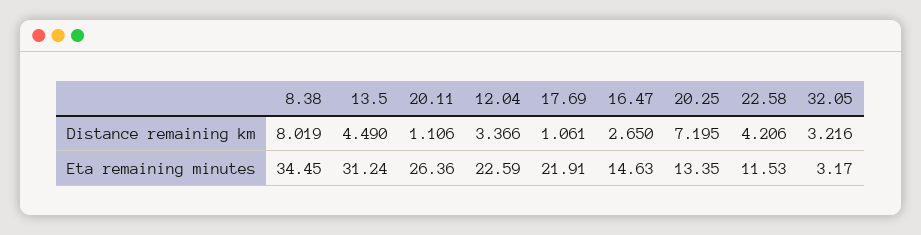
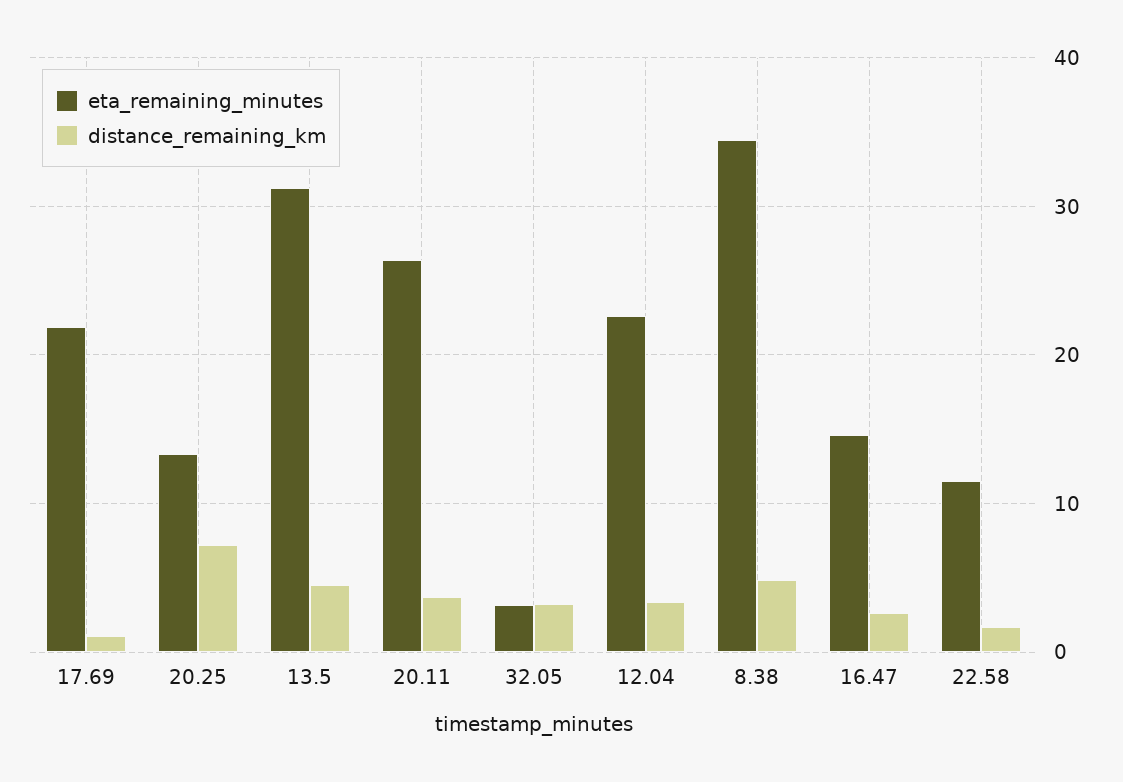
Distance remaining km, 8.38: 8.019 -> 5
Distance remaining km, 20.11: 1.106 -> 4
Distance remaining km, 22.58: 4.206 -> 2

